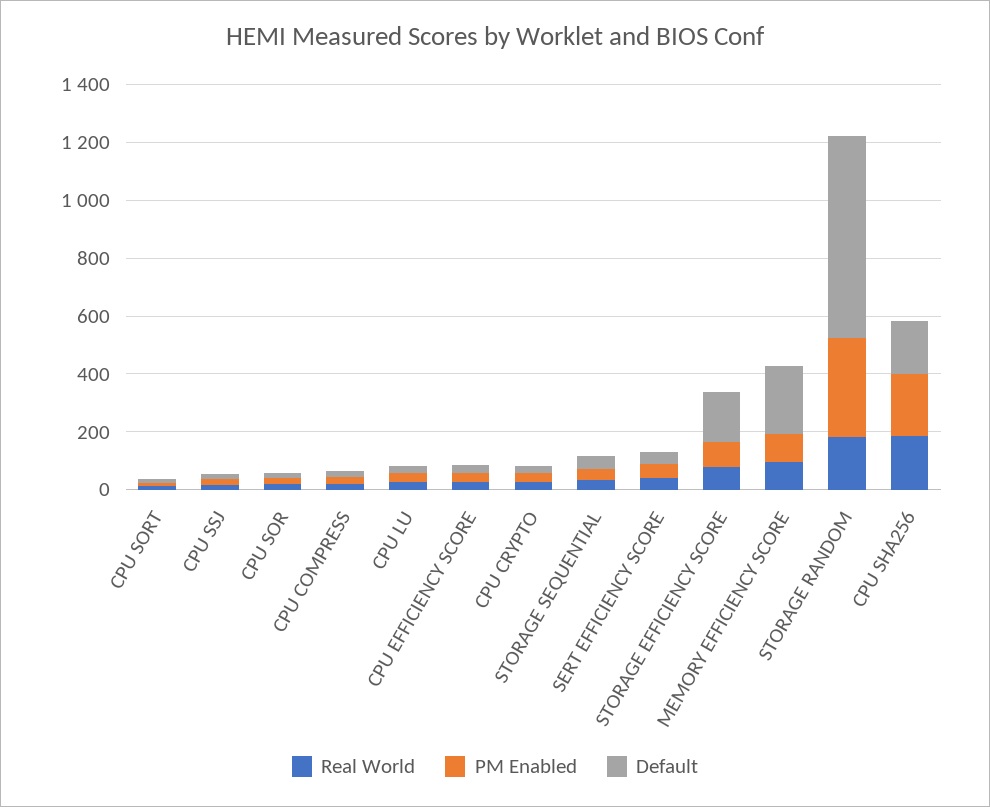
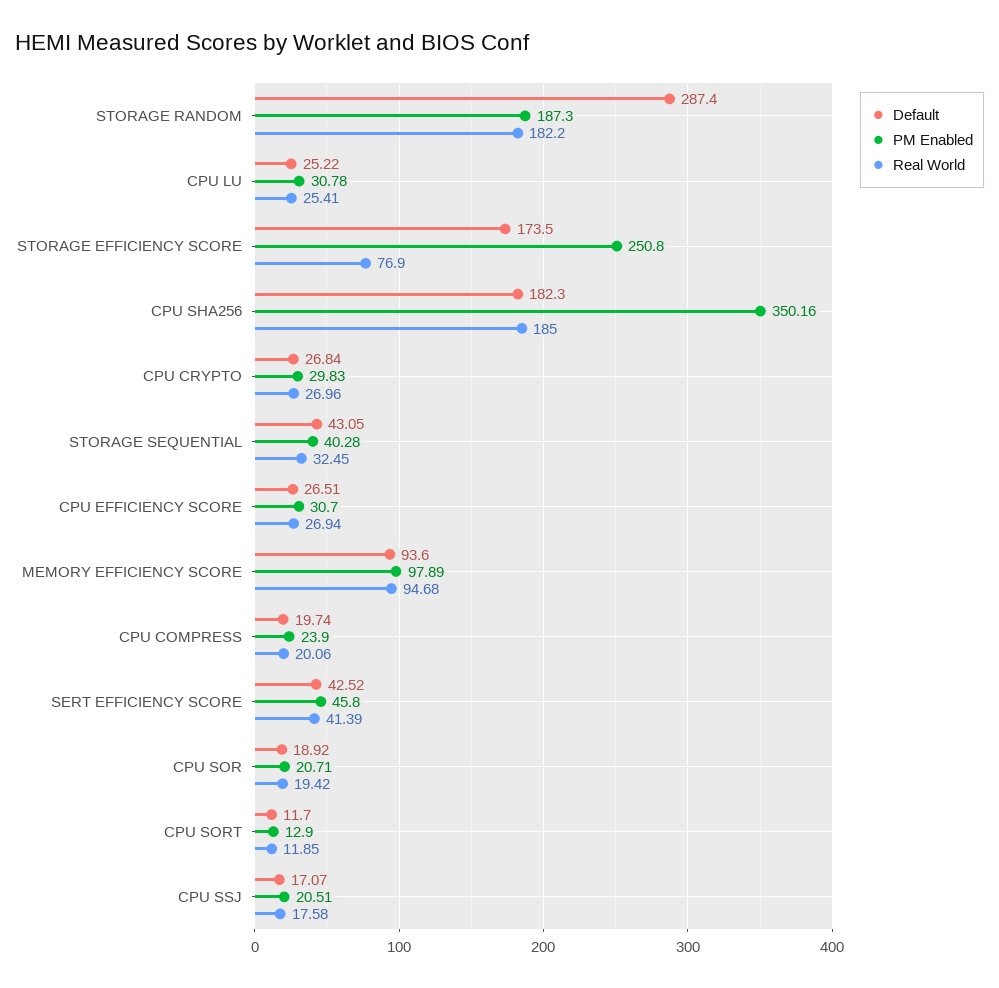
PM Enabled, STORAGE EFFICIENCY SCORE: 100 -> 250.8
Default, MEMORY EFFICIENCY SCORE: 250 -> 93.6
PM Enabled, STORAGE RANDOM: 350 -> 187.3
Default, STORAGE RANDOM: 700 -> 287.4
PM Enabled, CPU SHA256: 200 -> 350.16

